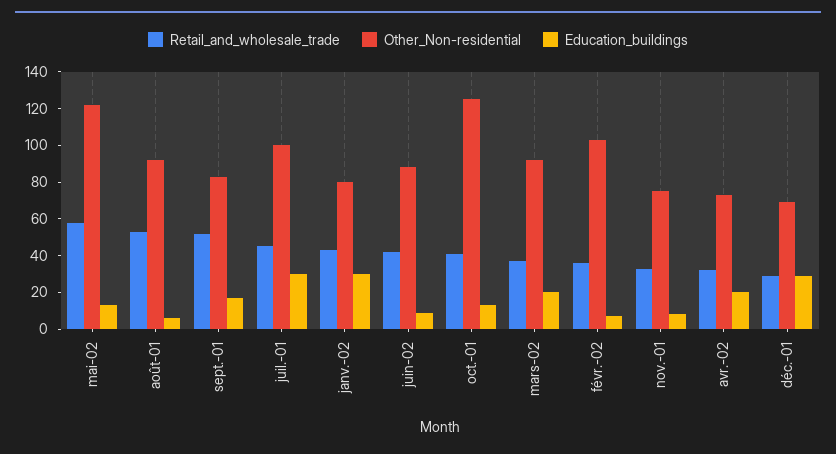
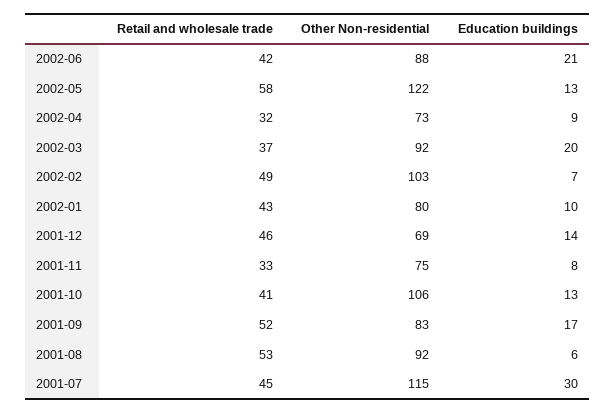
Other_Non-residential, juil.-01: 100 -> 115
Education_buildings, janv.-02: 30 -> 10
Education_buildings, juin-02: 10 -> 21
Other_Non-residential, oct.-01: 125 -> 106
Retail_and_wholesale_trade, févr.-02: 35 -> 49
Education_buildings, avr.-02: 20 -> 9
Retail_and_wholesale_trade, déc.-01: 30 -> 46
Education_buildings, déc.-01: 30 -> 14

